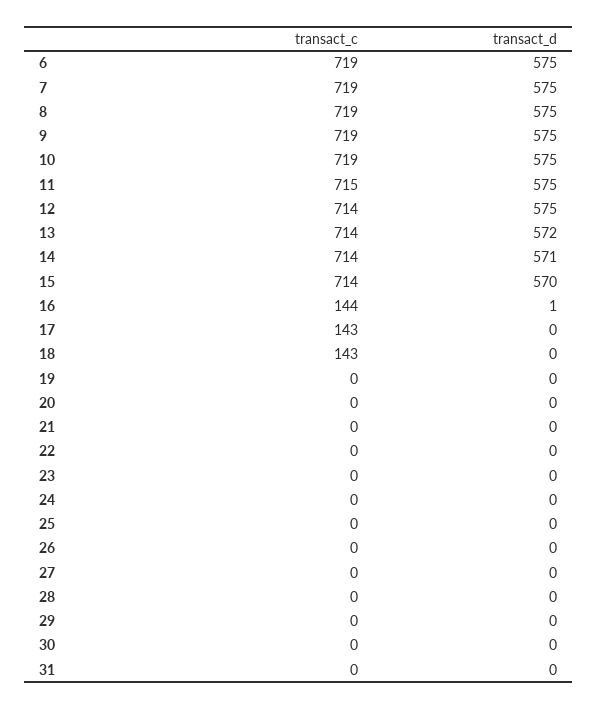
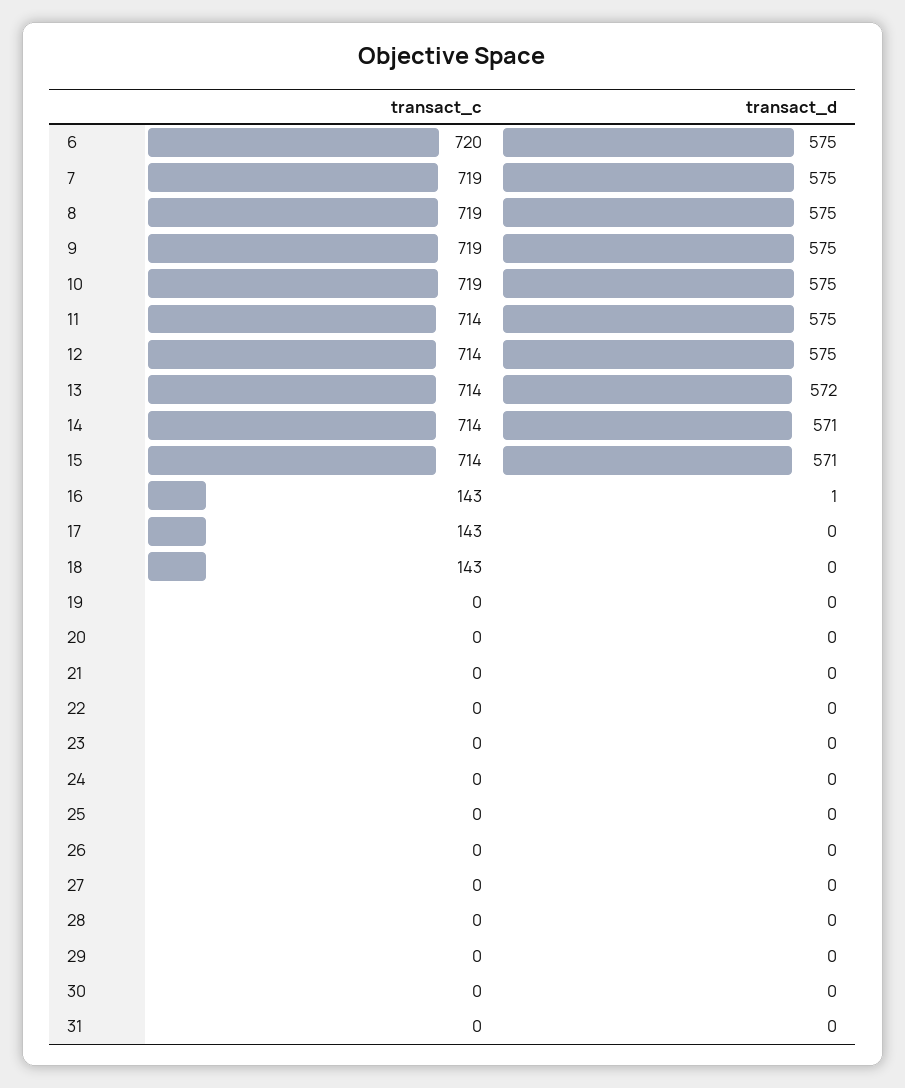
transact_c, 6: 719 -> 720
transact_c, 11: 715 -> 714
transact_d, 15: 570 -> 571
transact_c, 16: 144 -> 143

